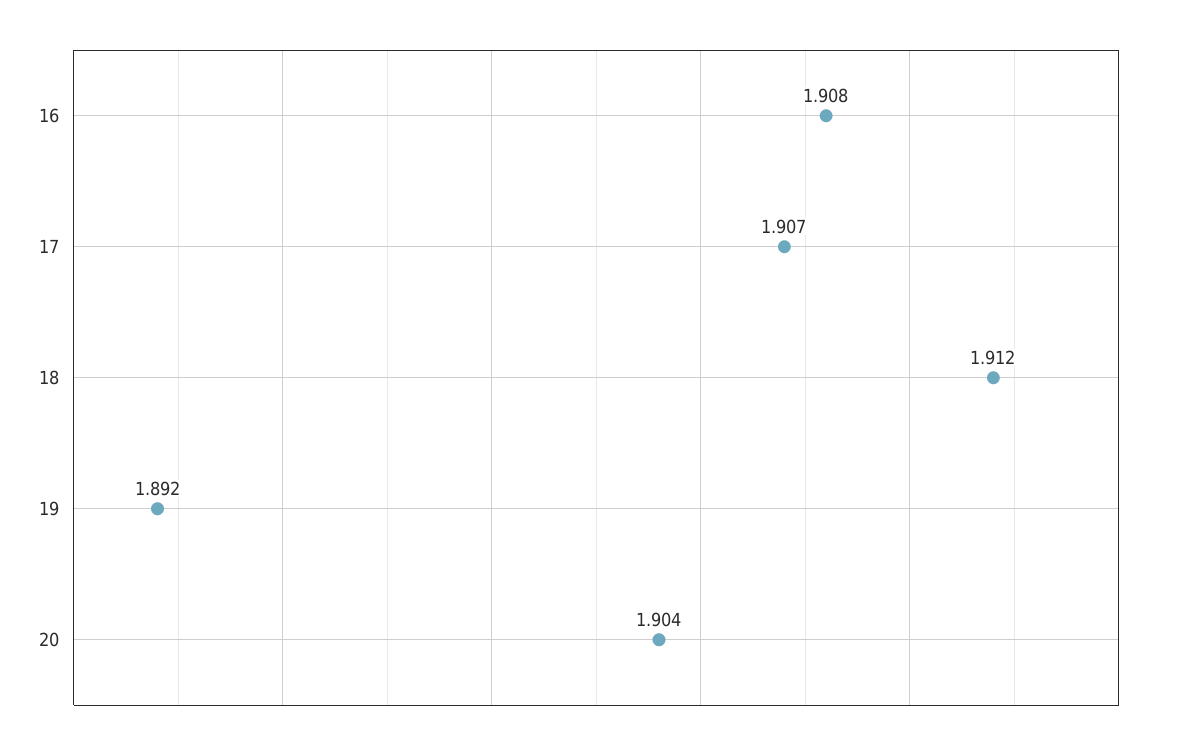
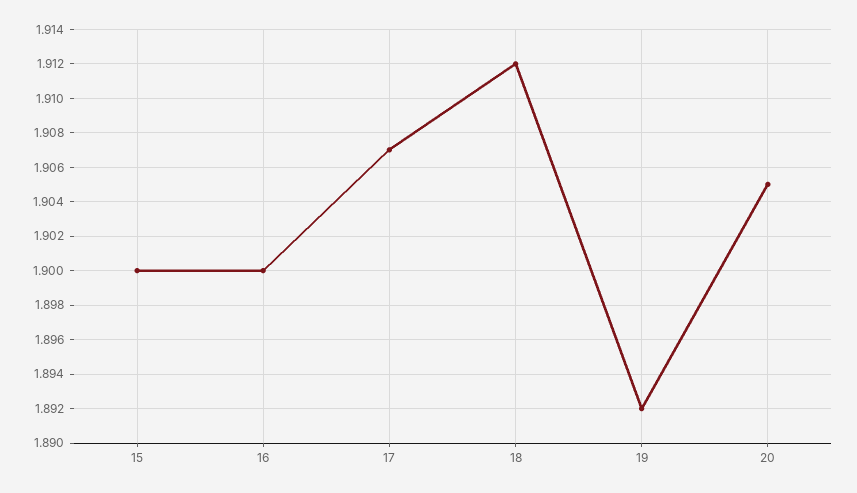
16: 1.908 -> 1.9
20: 1.904 -> 1.905
15: none -> 1.9

